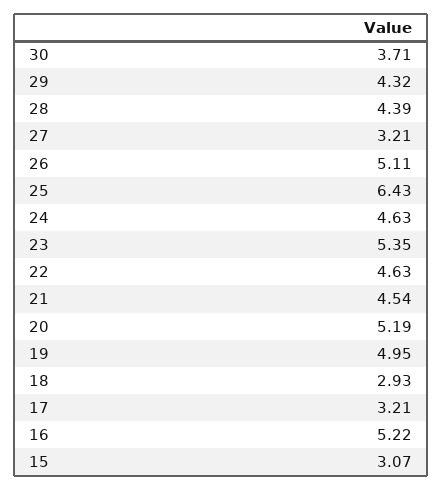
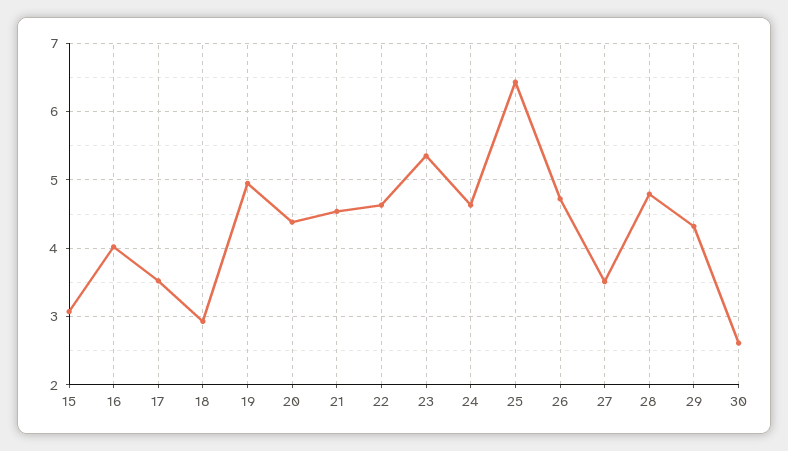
30: 3.71 -> 2.6
28: 4.39 -> 4.8
27: 3.21 -> 3.5
26: 5.11 -> 4.7
20: 5.19 -> 4.4
17: 3.21 -> 3.5
16: 5.22 -> 4

